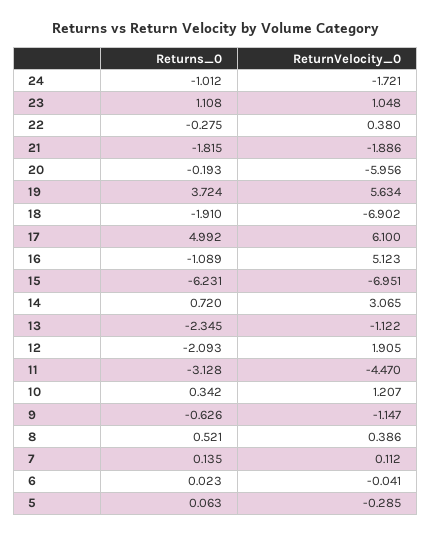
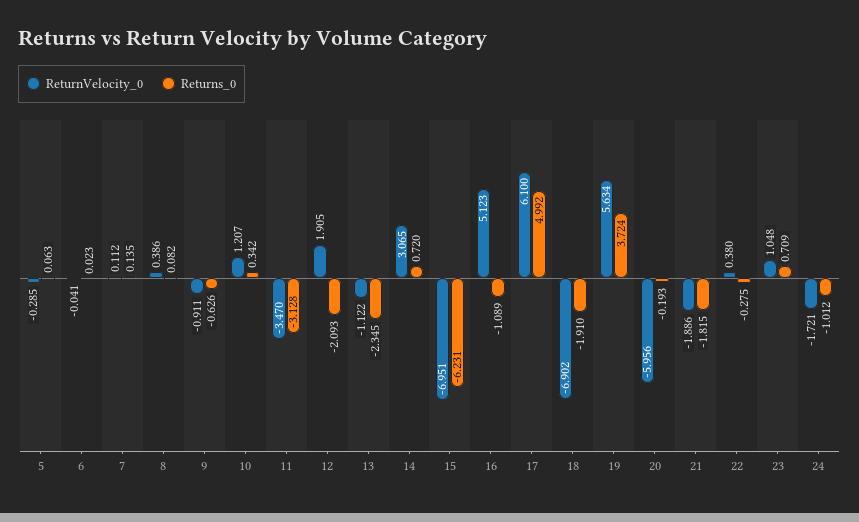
Returns_0, 23: 1.108 -> 0.709
ReturnVelocity_0, 11: -4.47 -> -3.47
ReturnVelocity_0, 9: -1.147 -> -0.911
Returns_0, 8: 0.521 -> 0.082

